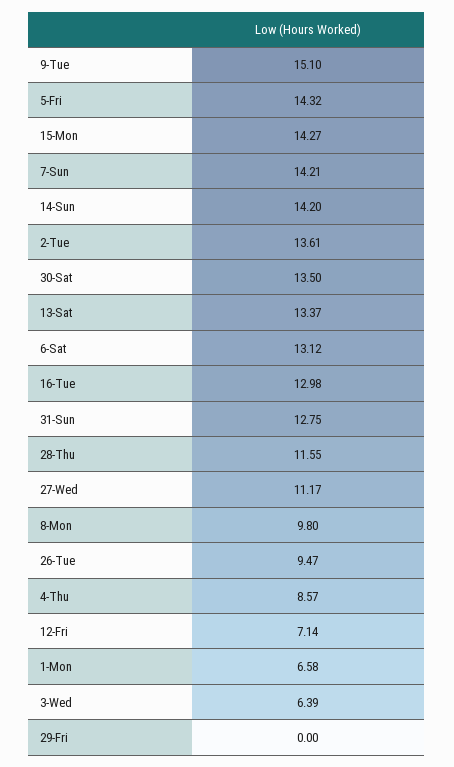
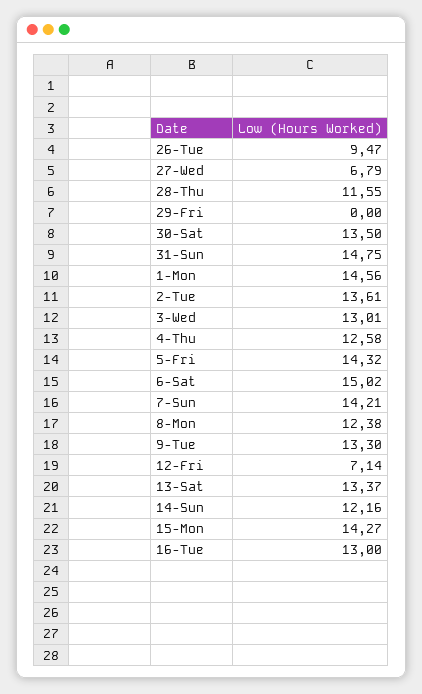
9-Tue: 15.1 -> 13.3
14-Sun: 14.2 -> 12.16
6-Sat: 13.12 -> 15.02
16-Tue: 12.98 -> 13
31-Sun: 12.75 -> 14.75
27-Wed: 11.17 -> 6.79
8-Mon: 9.8 -> 12.38
4-Thu: 8.57 -> 12.58
1-Mon: 6.58 -> 14.56
3-Wed: 6.39 -> 13.01

